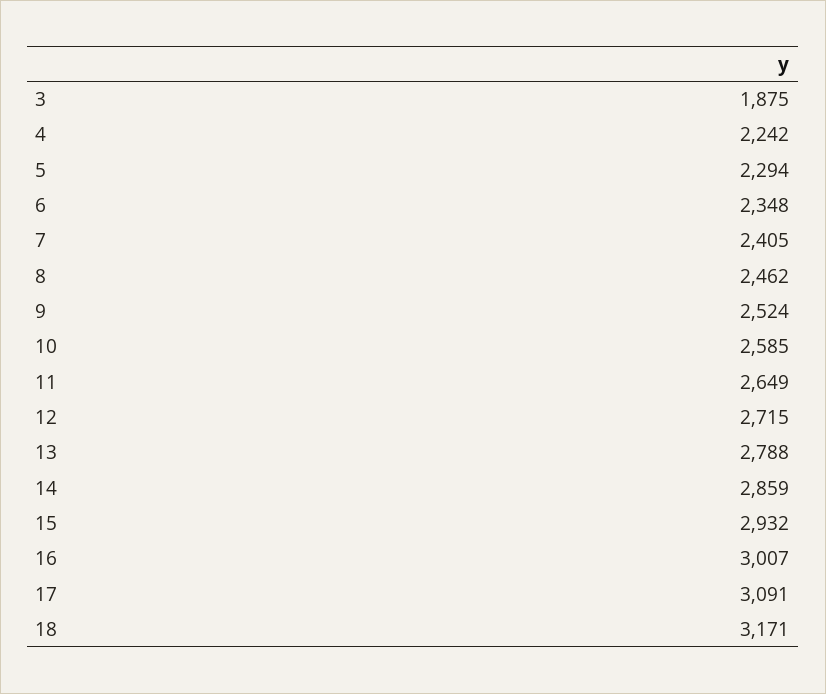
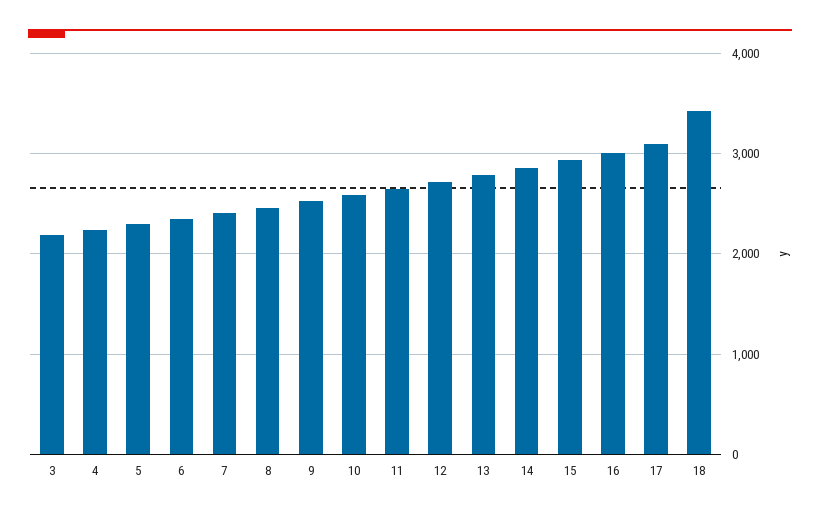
3: 1875 -> 2200
18: 3171 -> 3400

